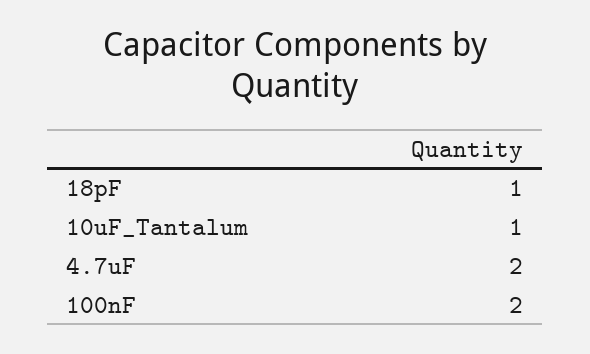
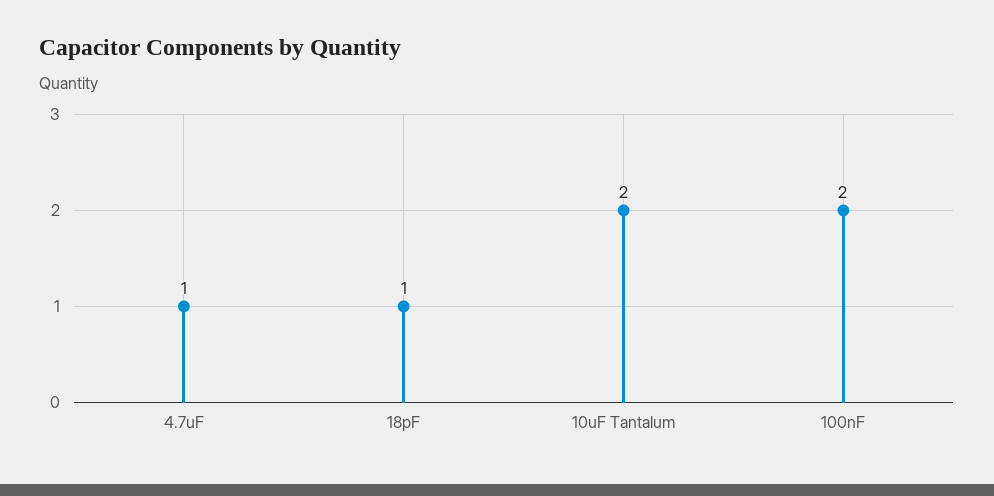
10uF_Tantalum: 1 -> 2
4.7uF: 2 -> 1

